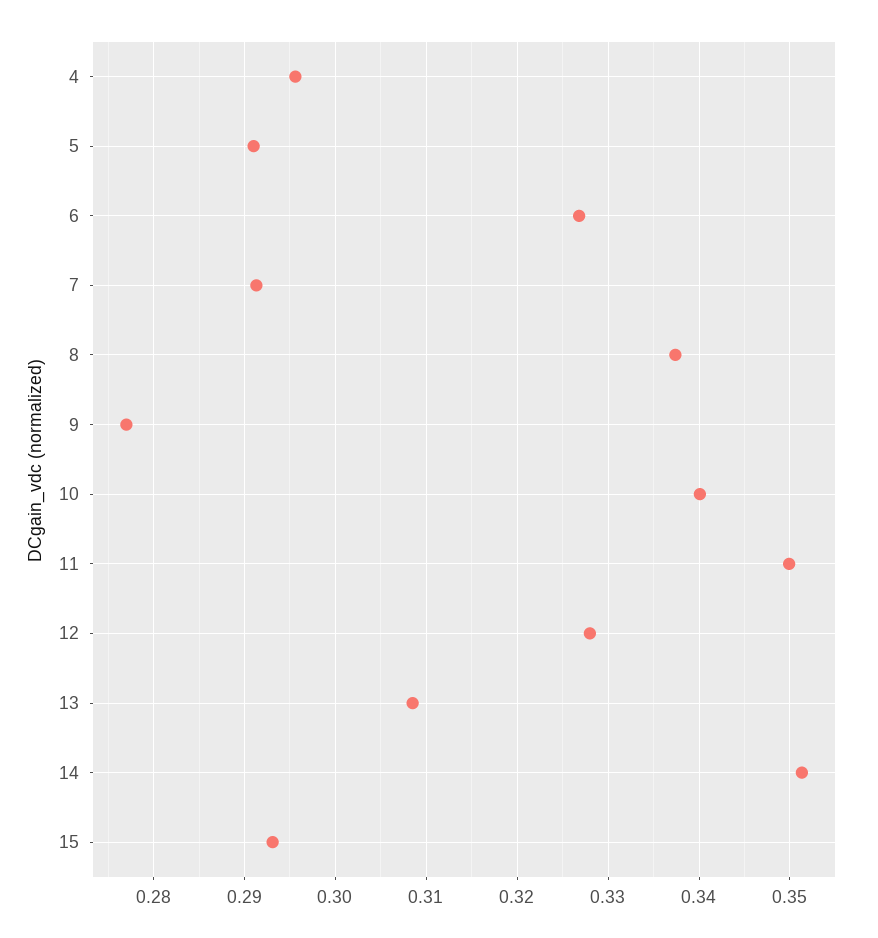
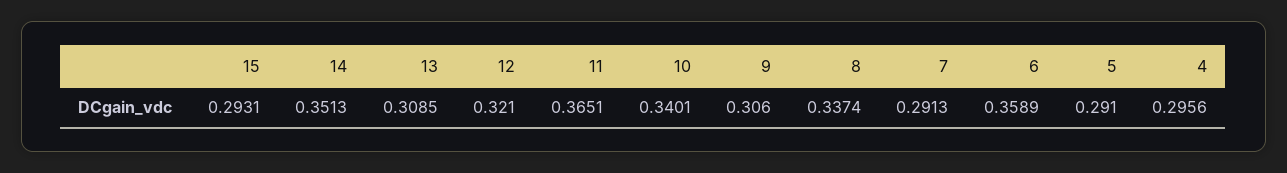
6: 0.327 -> 0.3589
9: 0.277 -> 0.306
11: 0.35 -> 0.3651
12: 0.328 -> 0.321

